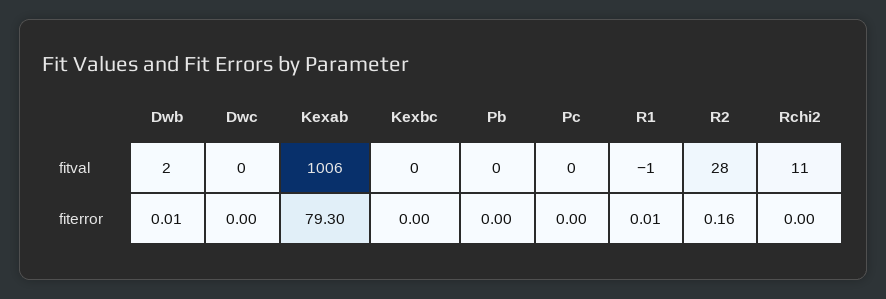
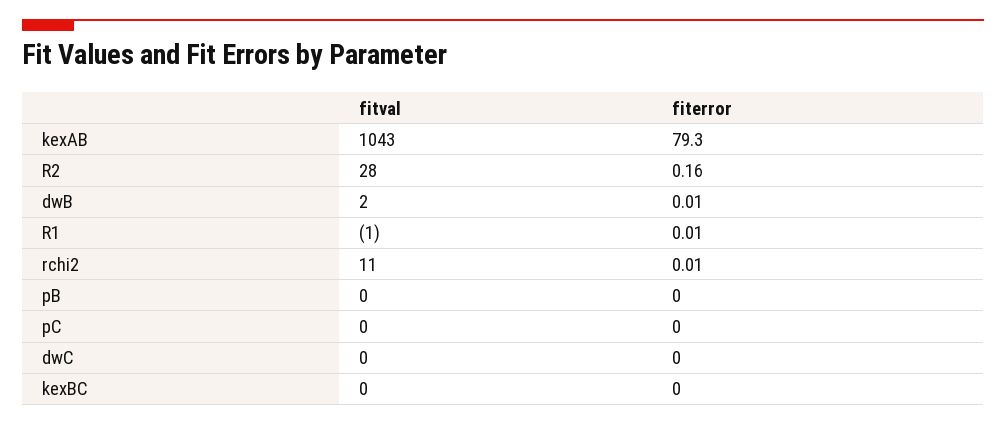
Kexab, fitval: 1006 -> 1043
Rchi2, fiterror: 0 -> 0.01

